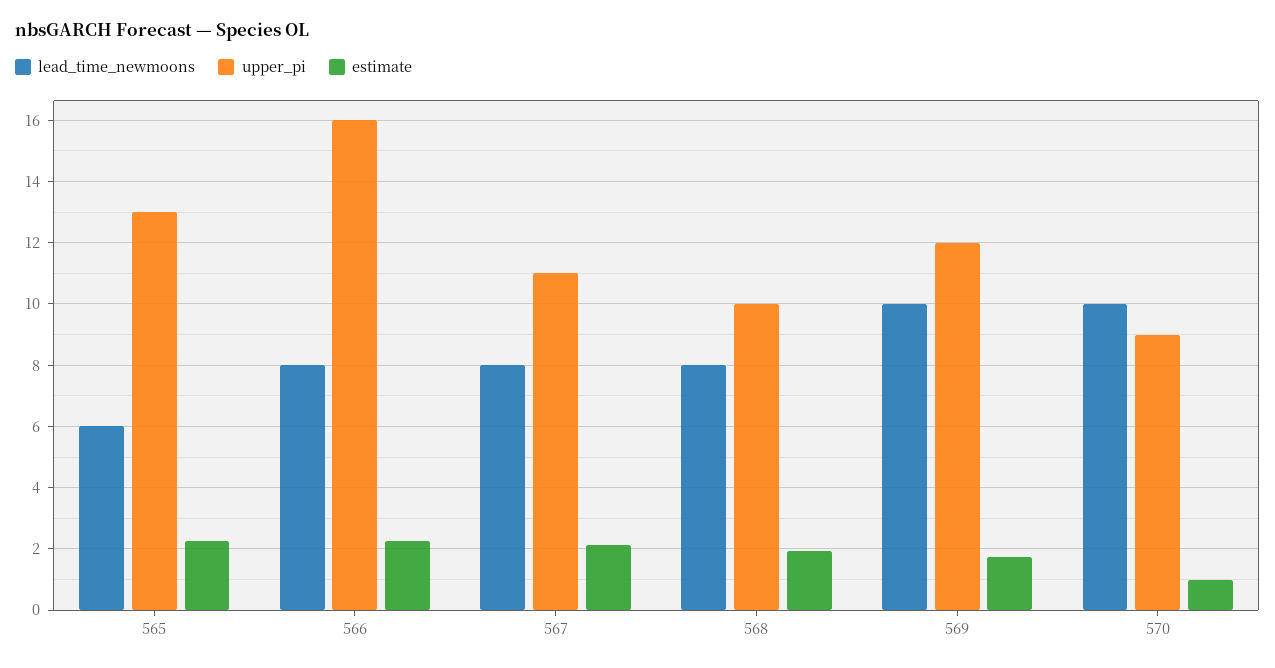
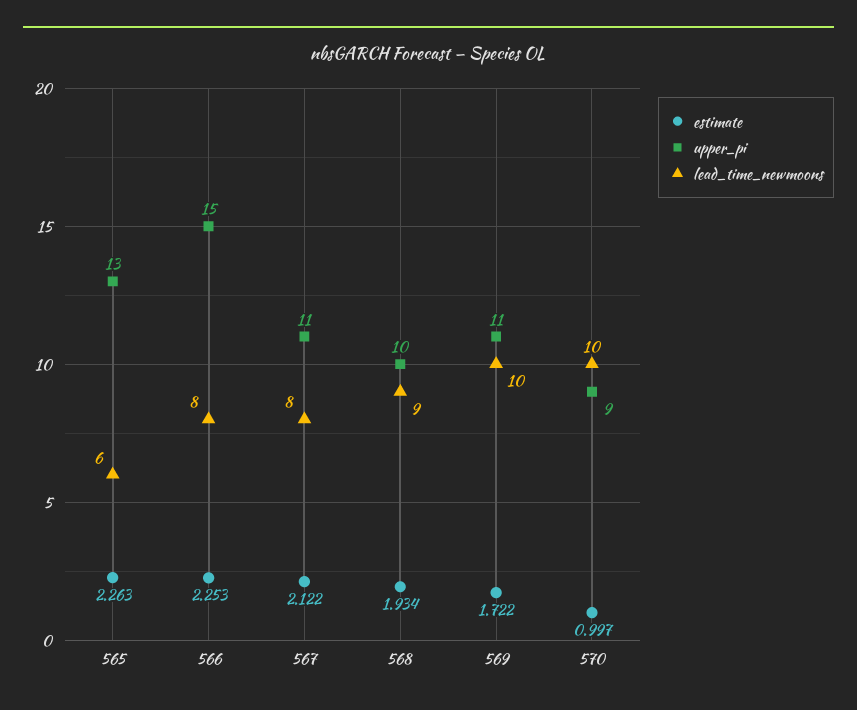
upper_pi, 566: 16 -> 15
lead_time_newmoons, 568: 8 -> 9
upper_pi, 569: 12 -> 11

